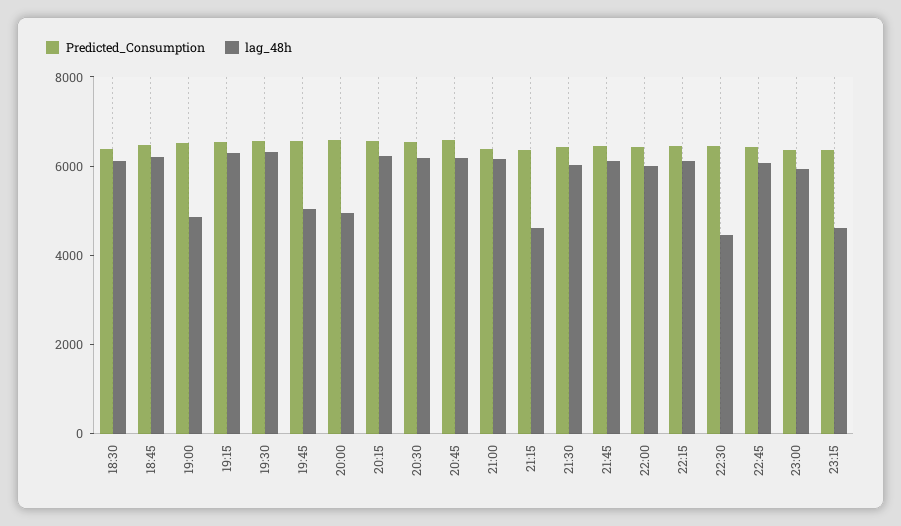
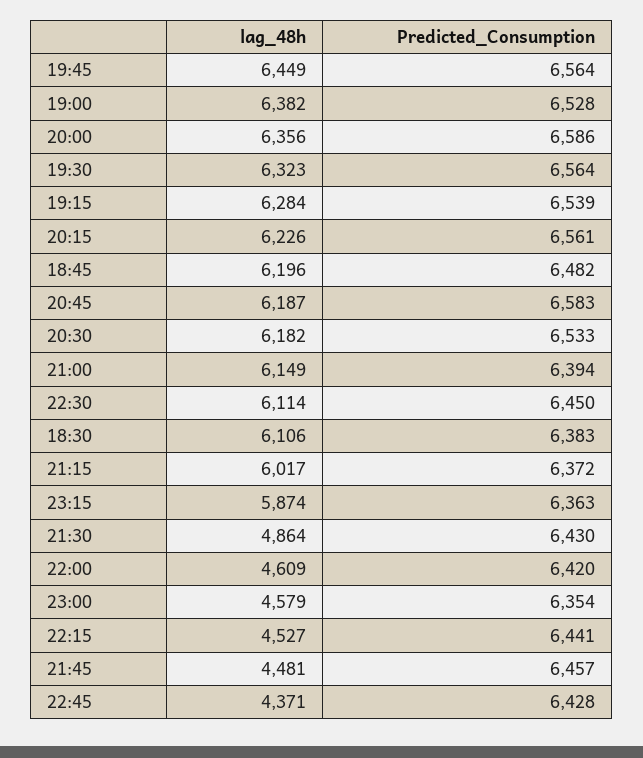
lag_48h, 19:00: 5000 -> 6382
lag_48h, 19:45: 5000 -> 6449
lag_48h, 20:00: 5000 -> 6356
lag_48h, 21:15: 4500 -> 6017
lag_48h, 21:30: 6000 -> 4864
lag_48h, 21:45: 6000 -> 4481
lag_48h, 22:00: 6000 -> 4609
lag_48h, 22:15: 6000 -> 4527
lag_48h, 22:30: 4500 -> 6114
lag_48h, 22:45: 6000 -> 4371
lag_48h, 23:00: 6000 -> 4579
lag_48h, 23:15: 4500 -> 5874

